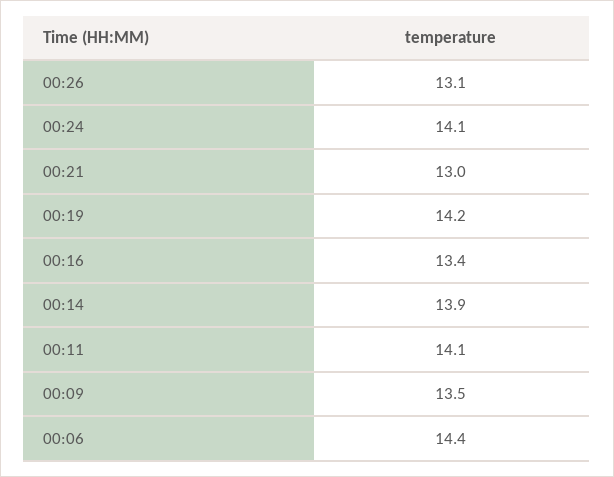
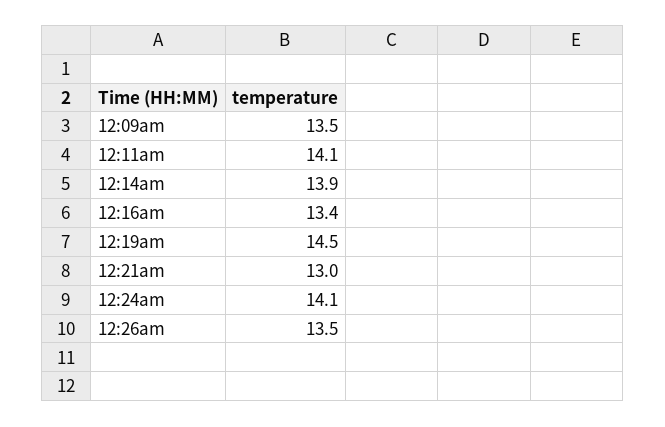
00:26: 13.1 -> 13.5
00:19: 14.2 -> 14.5
00:06: 14.4 -> none

